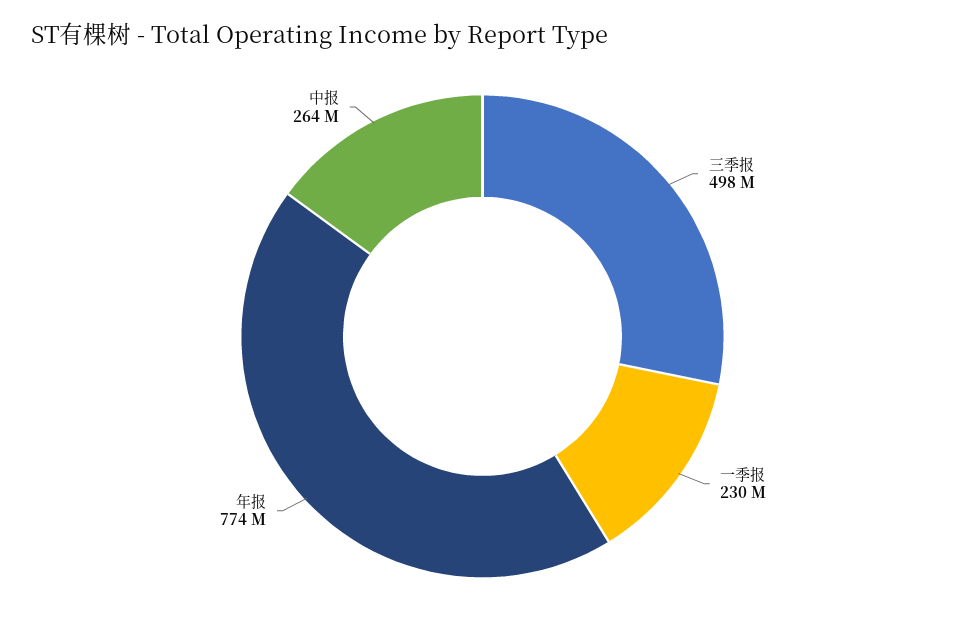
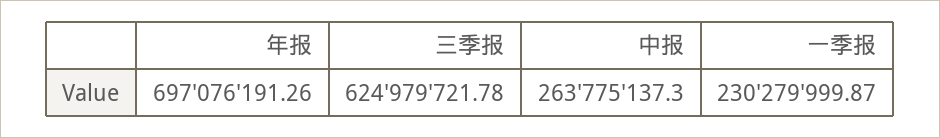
三季报: 498000000 -> 624979721.78
年报: 774000000 -> 697076191.26

